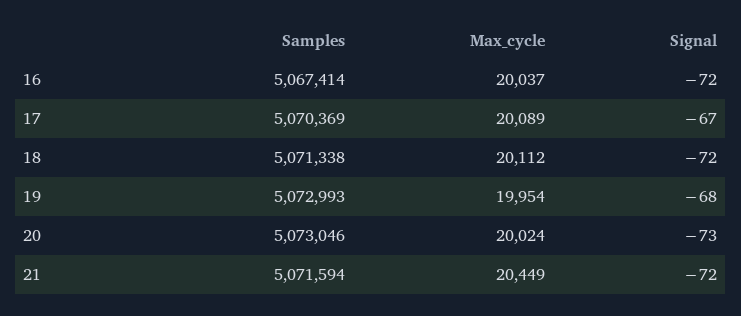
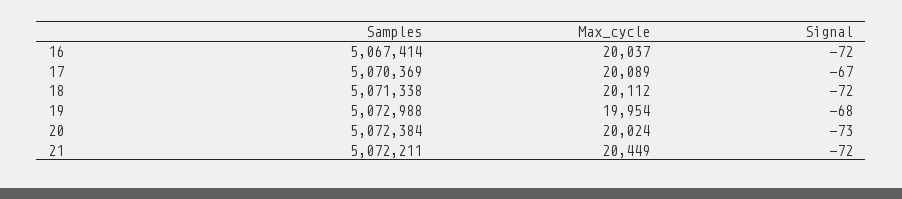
Samples, 19: 5072993 -> 5072988
Samples, 20: 5073046 -> 5072384
Samples, 21: 5071594 -> 5072211

